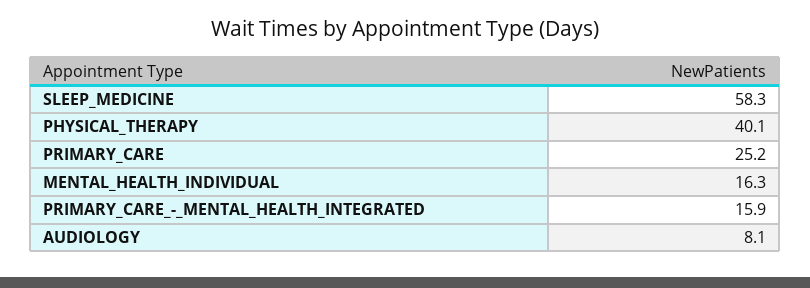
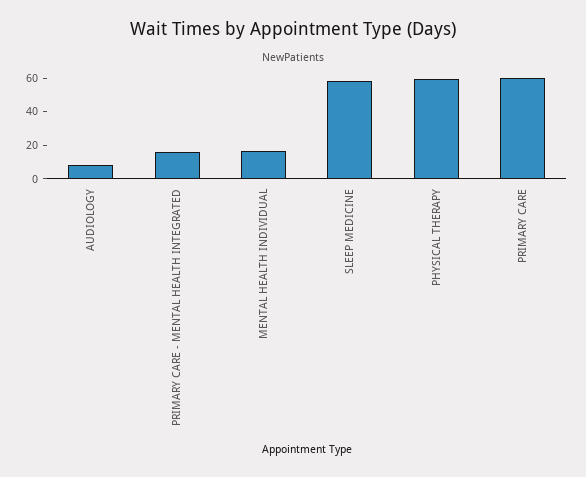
PHYSICAL_THERAPY: 40.1 -> 60
PRIMARY_CARE: 25.2 -> 60

